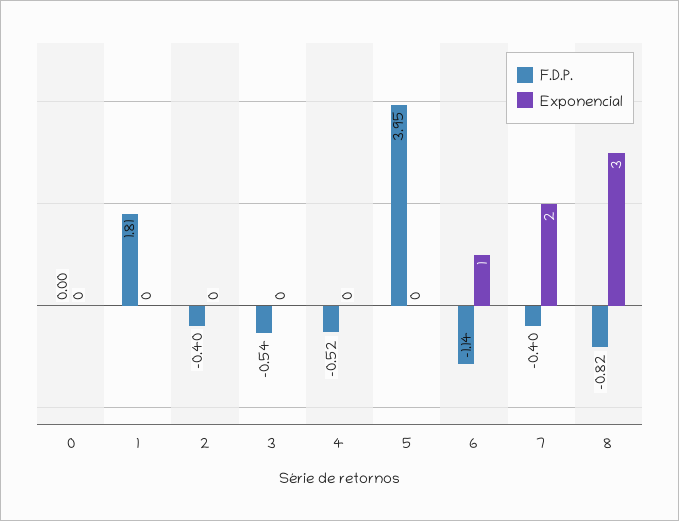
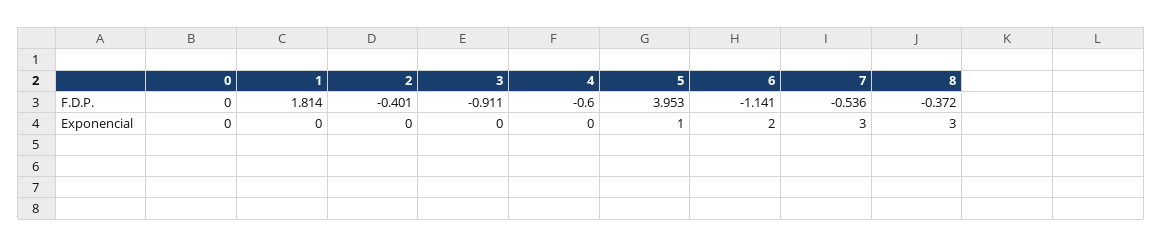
F.D.P., 3: -0.54 -> -0.911
F.D.P., 4: -0.52 -> -0.6
Exponencial, 5: 0 -> 1
Exponencial, 6: 1 -> 2
F.D.P., 7: -0.4 -> -0.536
Exponencial, 7: 2 -> 3
F.D.P., 8: -0.82 -> -0.372

